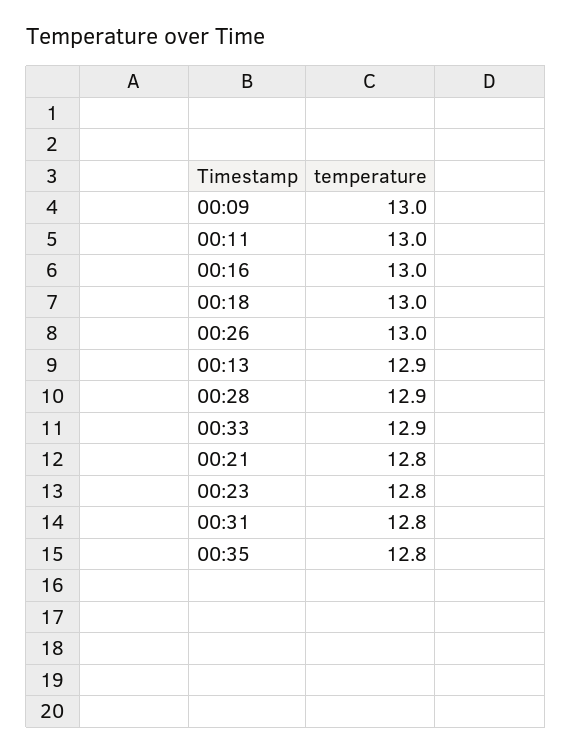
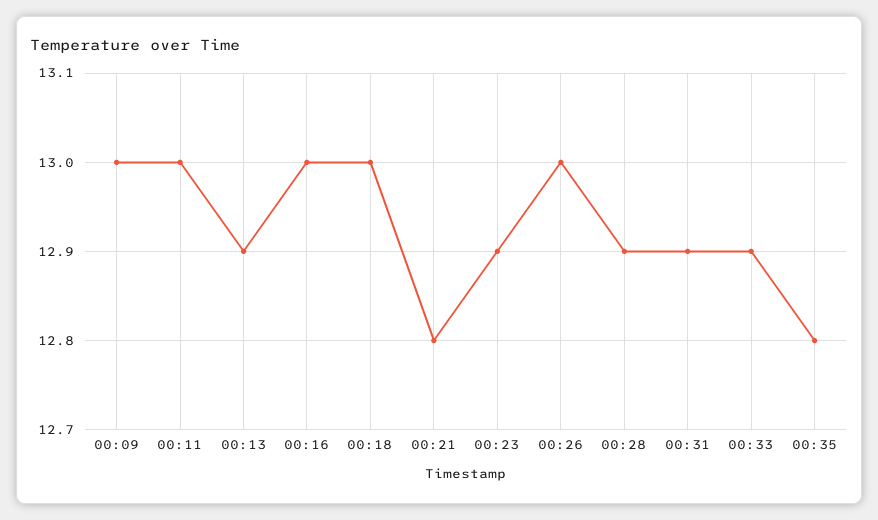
00:23: 12.8 -> 12.9
00:31: 12.8 -> 12.9

